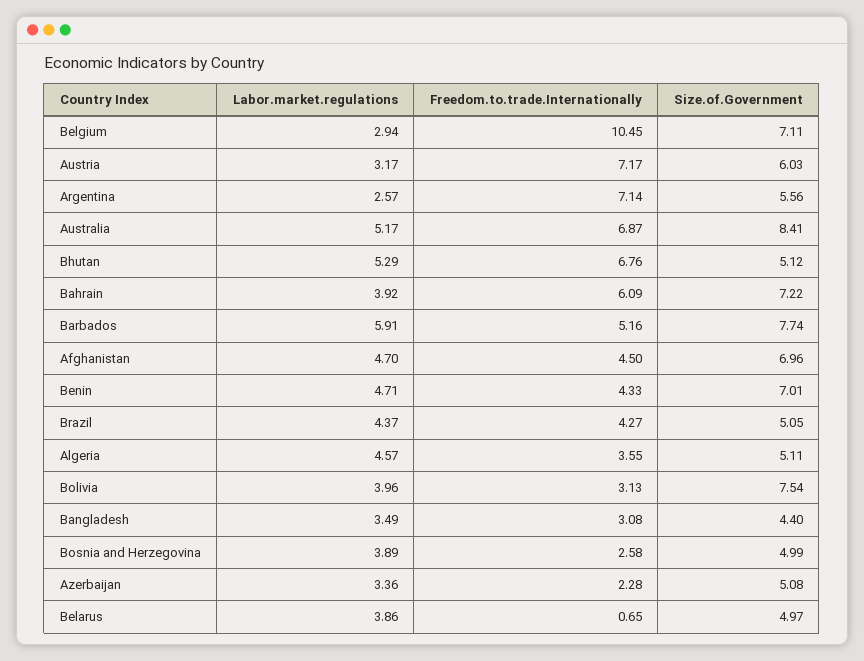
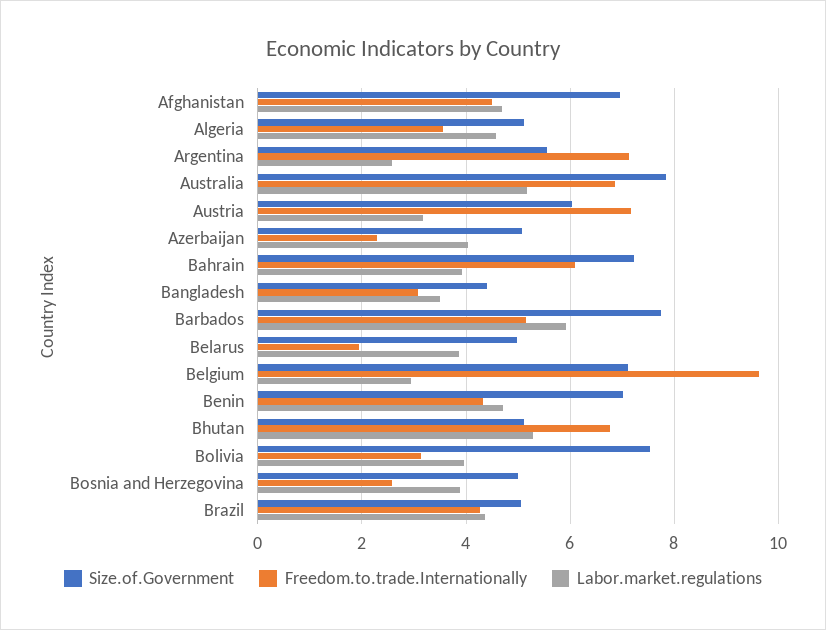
Freedom.to.trade.Internationally, Belgium: 10.45 -> 9.6
Size.of.Government, Australia: 8.41 -> 7.8
Labor.market.regulations, Azerbaijan: 3.36 -> 4
Freedom.to.trade.Internationally, Belarus: 0.65 -> 2

